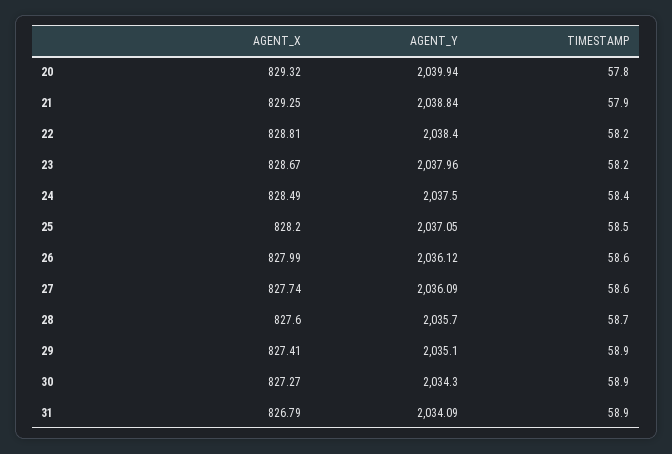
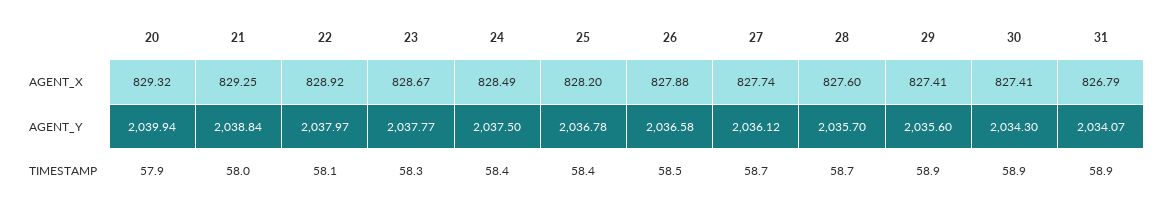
TIMESTAMP, 20: 57.8 -> 57.9
TIMESTAMP, 21: 57.9 -> 58
AGENT_X, 22: 828.81 -> 828.92
AGENT_Y, 22: 2038.4 -> 2037.97
TIMESTAMP, 22: 58.2 -> 58.1
AGENT_Y, 23: 2037.96 -> 2037.77
TIMESTAMP, 23: 58.2 -> 58.3
AGENT_Y, 25: 2037.05 -> 2036.78
TIMESTAMP, 25: 58.5 -> 58.4
AGENT_X, 26: 827.99 -> 827.88
AGENT_Y, 26: 2036.12 -> 2036.58
TIMESTAMP, 26: 58.6 -> 58.5
AGENT_Y, 27: 2036.09 -> 2036.12
TIMESTAMP, 27: 58.6 -> 58.7
AGENT_Y, 29: 2035.1 -> 2035.6
AGENT_X, 30: 827.27 -> 827.41
AGENT_Y, 31: 2034.09 -> 2034.07

